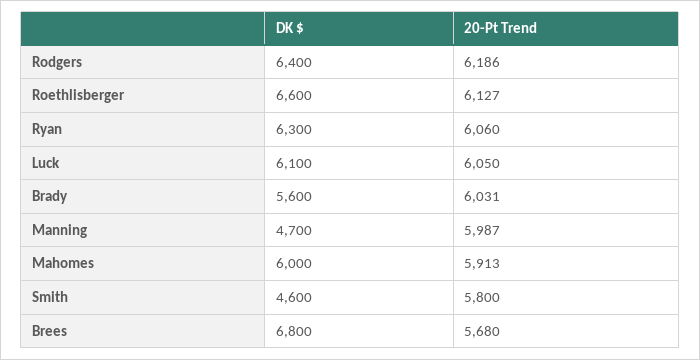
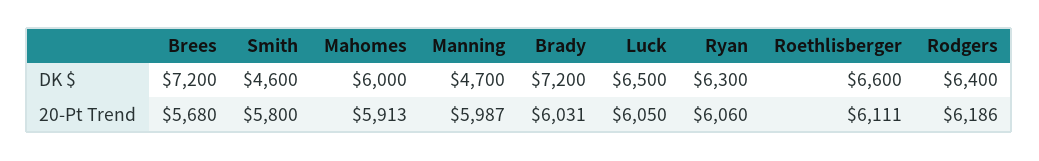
20-Pt Trend, Roethlisberger: 6127 -> 6111
DK $, Luck: 6100 -> 6500
DK $, Brady: 5600 -> 7200
DK $, Brees: 6800 -> 7200

